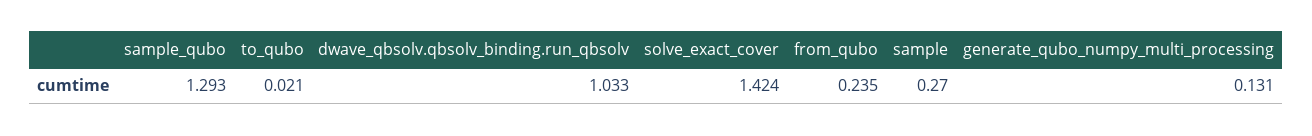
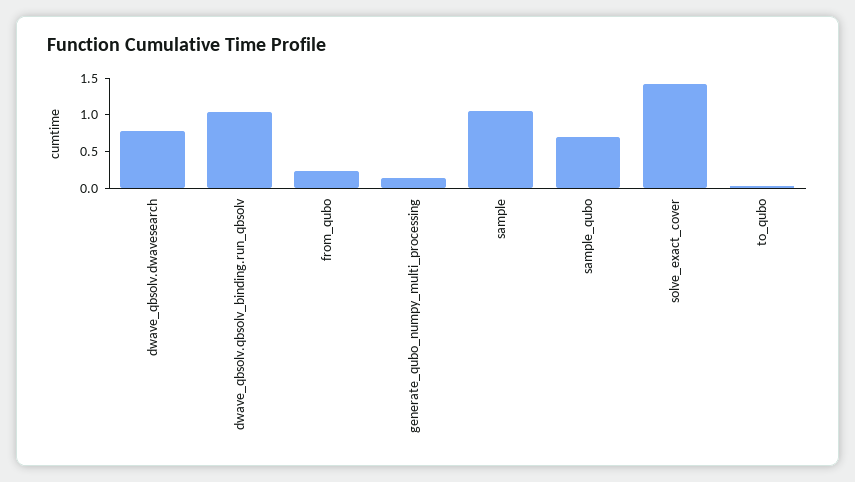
sample_qubo: 1.293 -> 0.75
sample: 0.27 -> 1
dwave_qbsolv.dwavesearch: none -> 0.75

